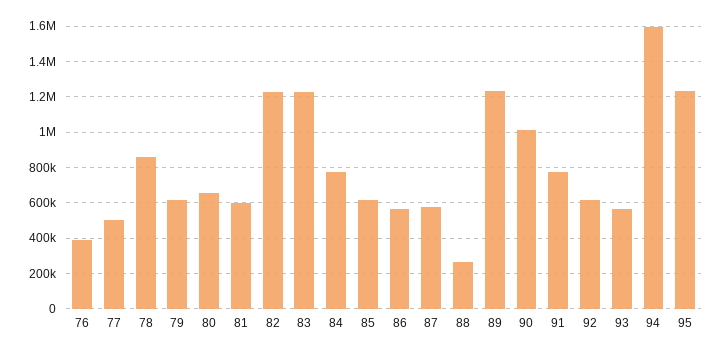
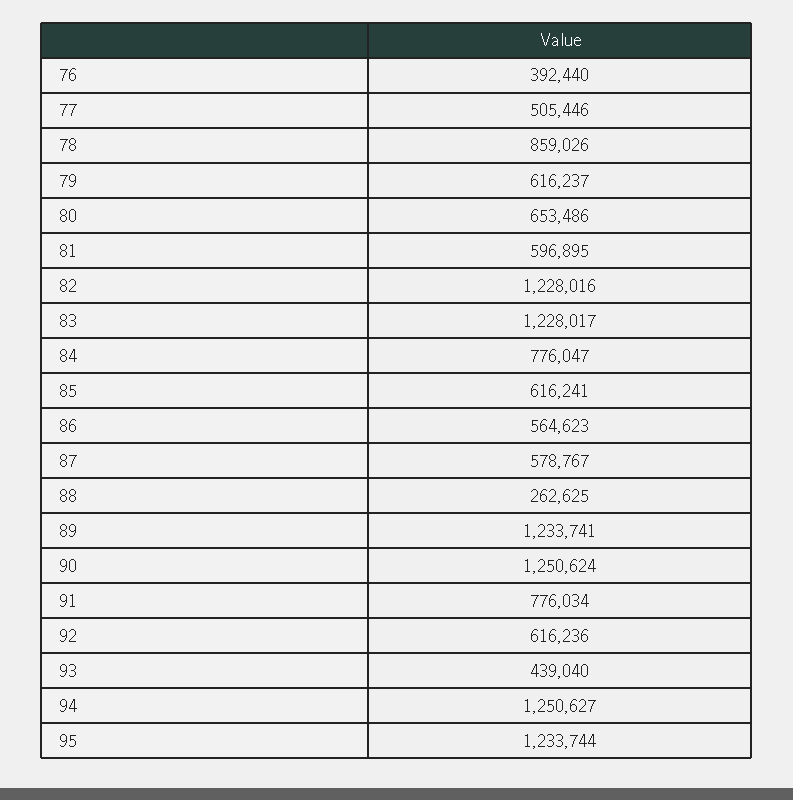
90: 1000000 -> 1250624
93: 550000 -> 439040
94: 1600000 -> 1250627

